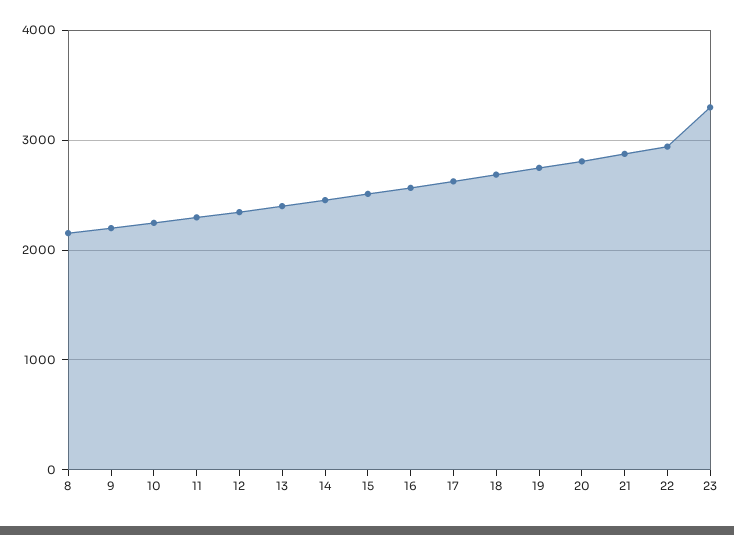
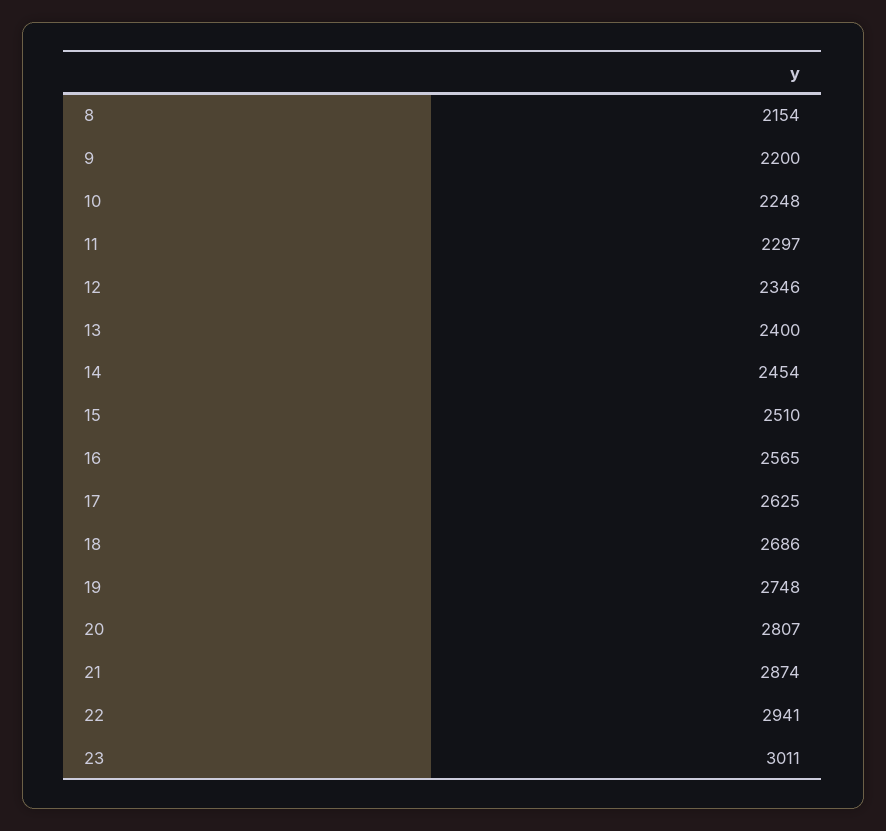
23: 3300 -> 3011

